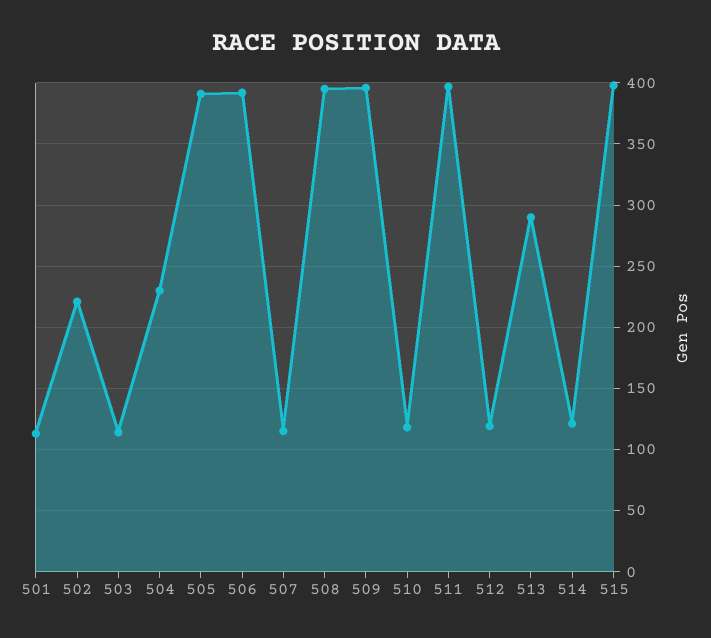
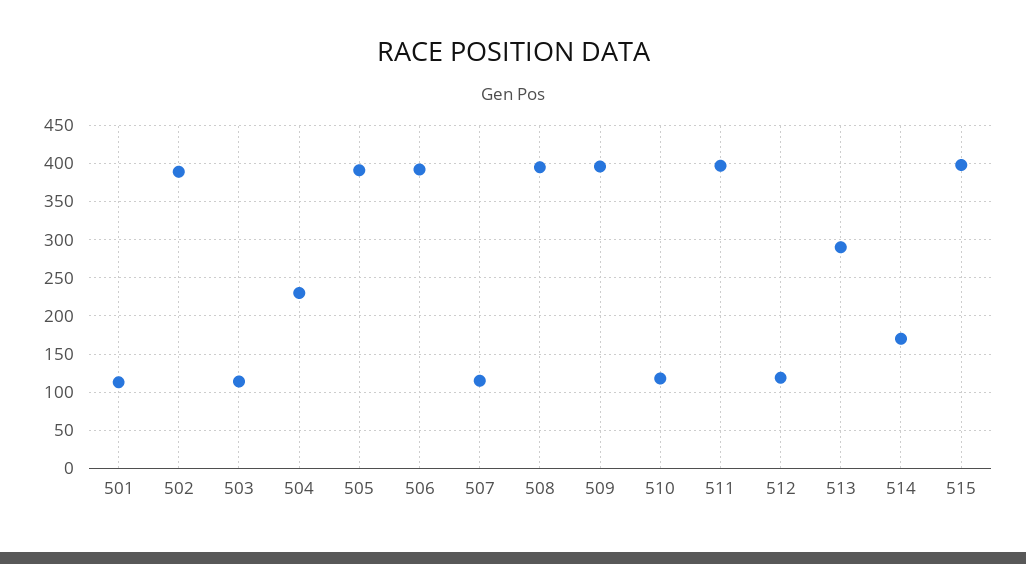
502: 220 -> 390
514: 120 -> 170

